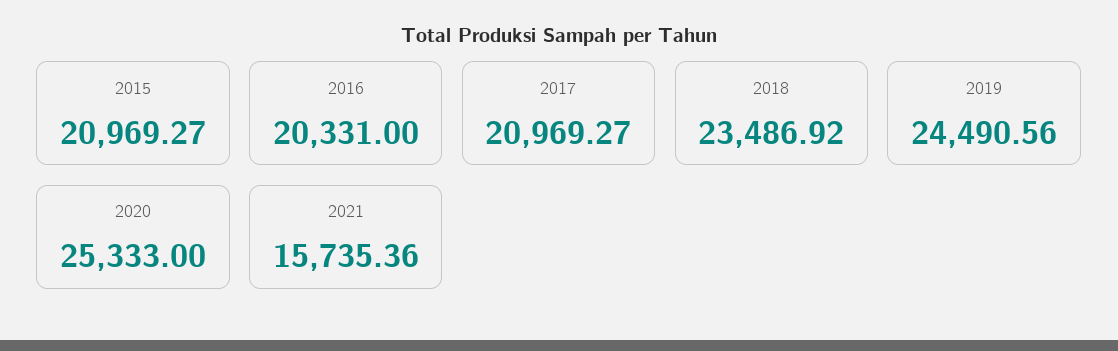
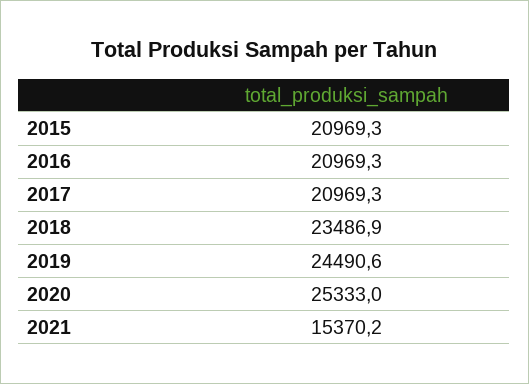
2016: 20331 -> 20969.3
2021: 15735.36 -> 15370.2

